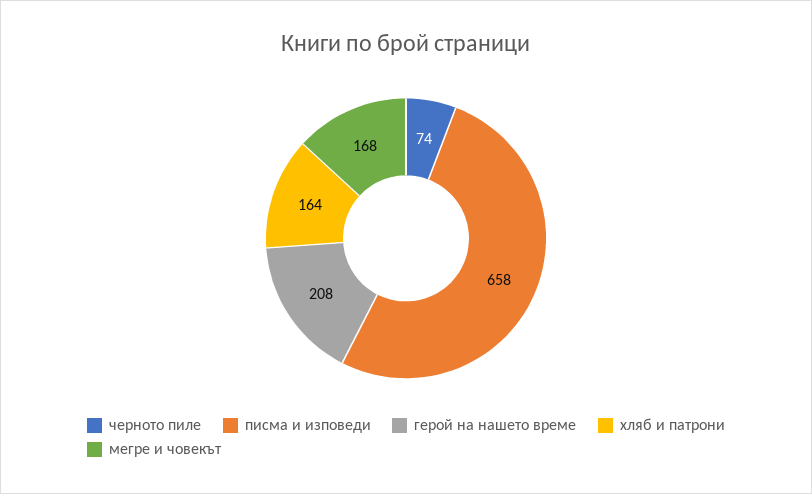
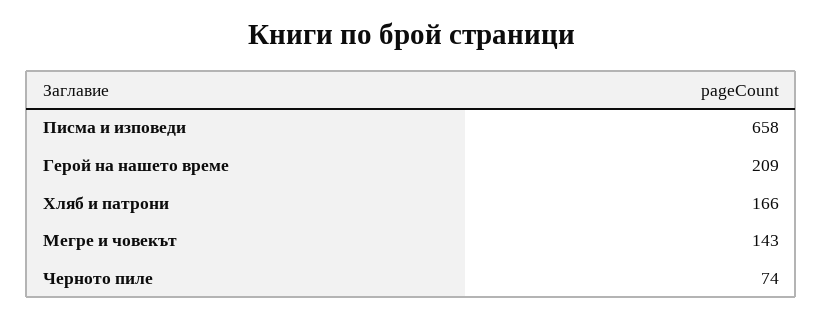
герой на нашето време: 208 -> 209
хляб и патрони: 164 -> 166
мегре и човекът: 168 -> 143

